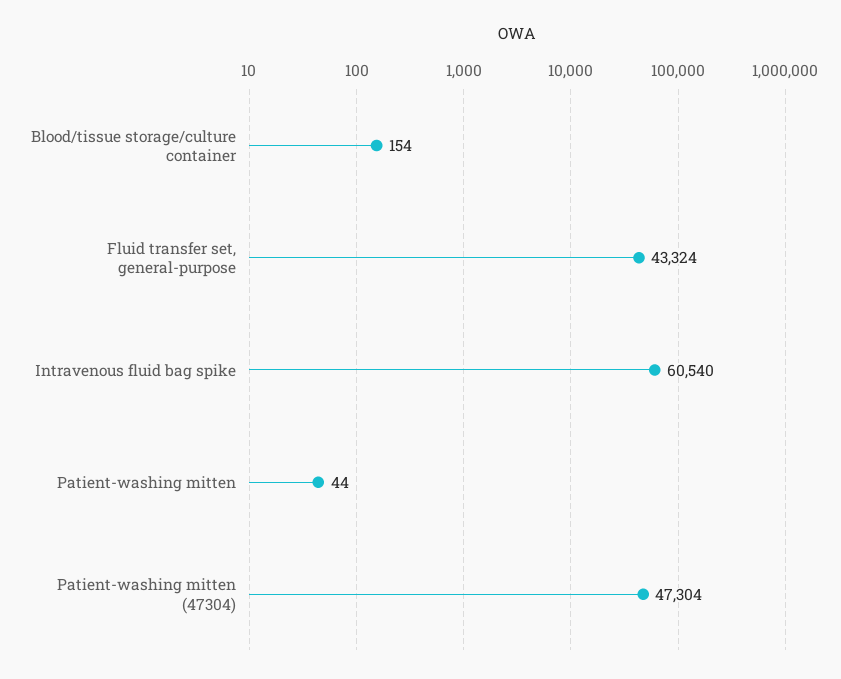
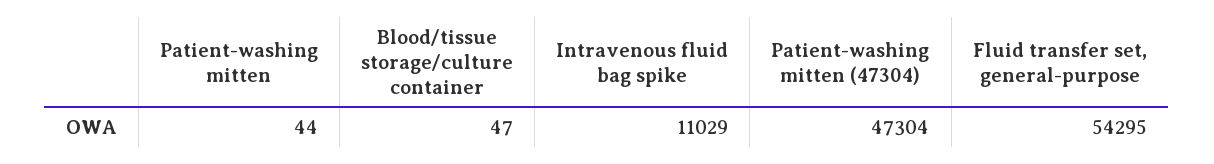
Blood/tissue storage/culture container: 154 -> 47
Fluid transfer set, general-purpose: 43324 -> 54295
Intravenous fluid bag spike: 60540 -> 11029

